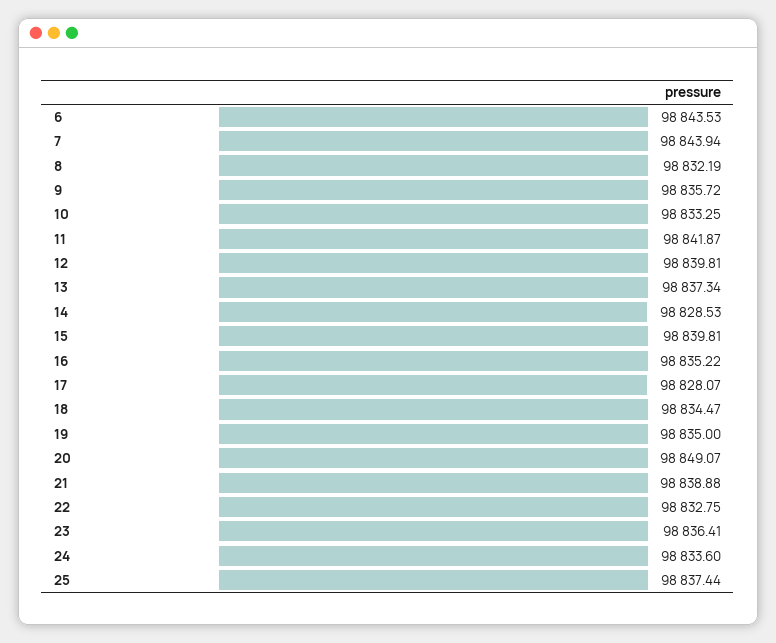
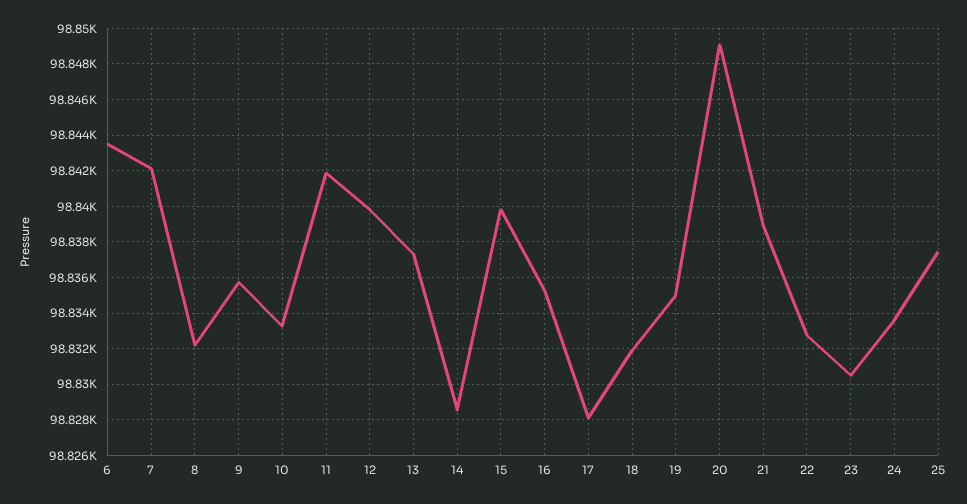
7: 98843.94 -> 98842
18: 98834.47 -> 98832
23: 98836.41 -> 98830.5

